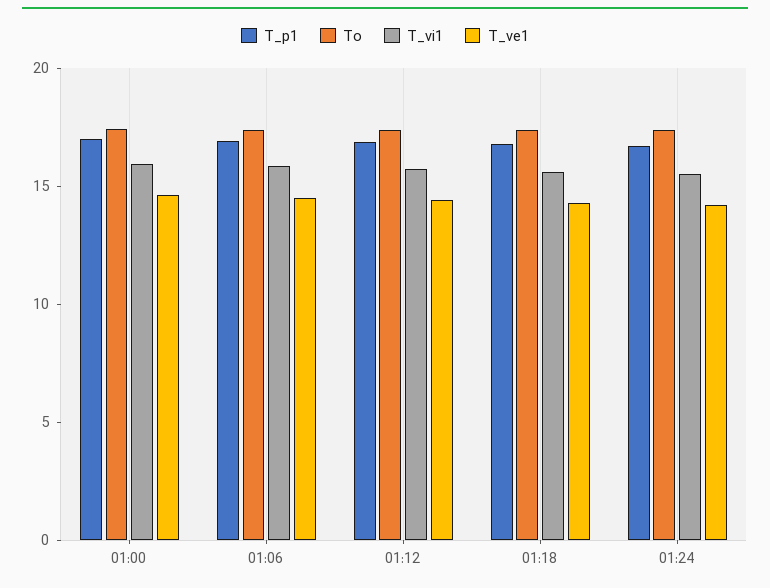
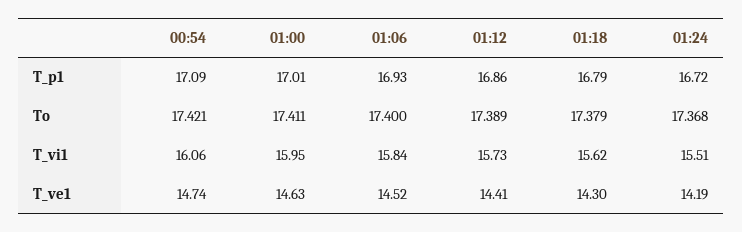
T_p1, 00:54: none -> 17.09
To, 00:54: none -> 17.421
T_vi1, 00:54: none -> 16.06
T_ve1, 00:54: none -> 14.74

